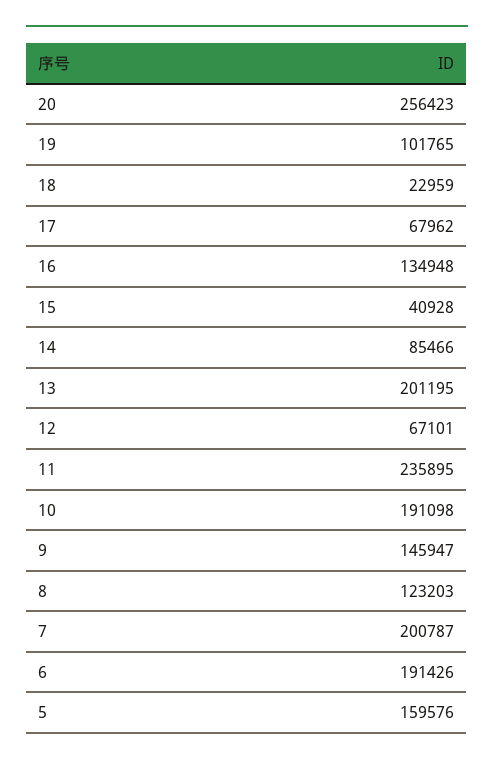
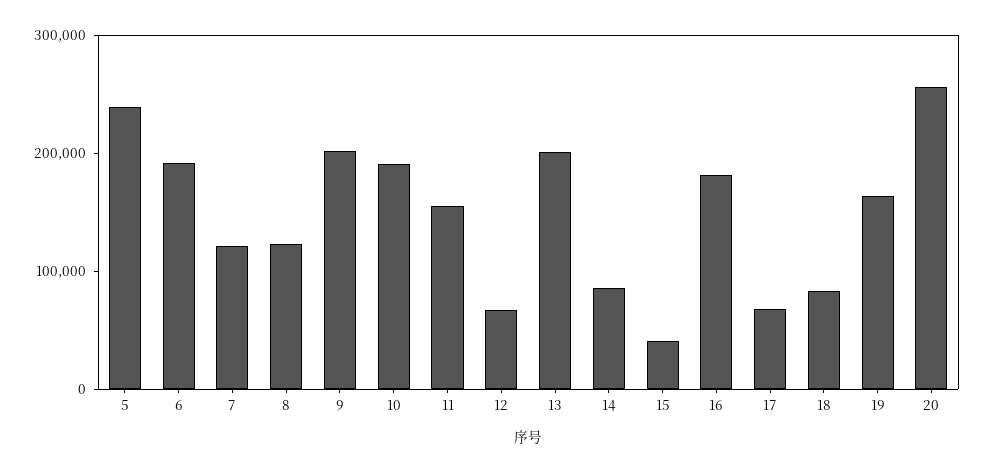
19: 101765 -> 160000
18: 22959 -> 80000
16: 134948 -> 180000
11: 235895 -> 160000
9: 145947 -> 200000
7: 200787 -> 120000
5: 159576 -> 240000

